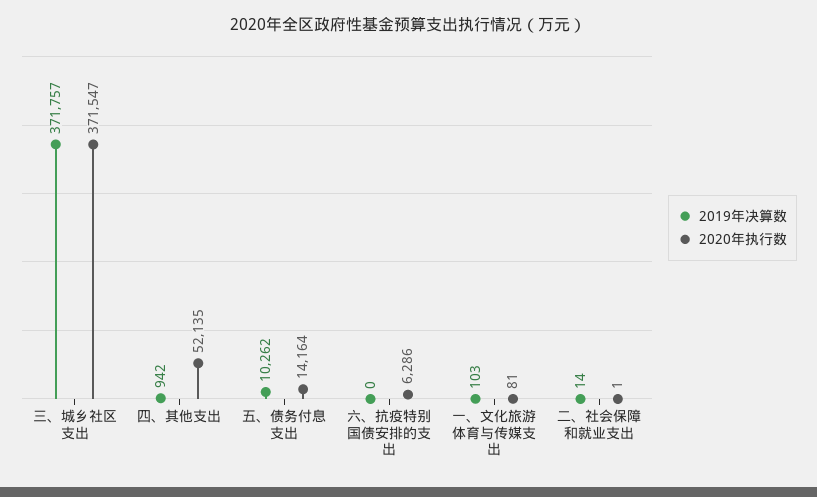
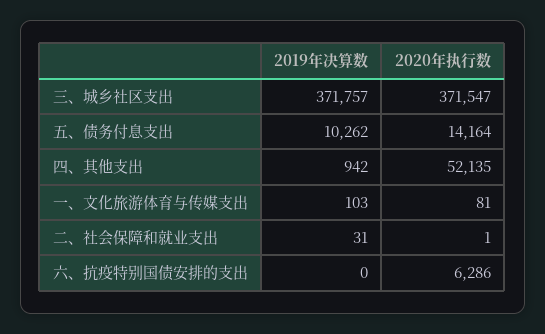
2019年决算数, 二、社会保障和就业支出: 14 -> 31

